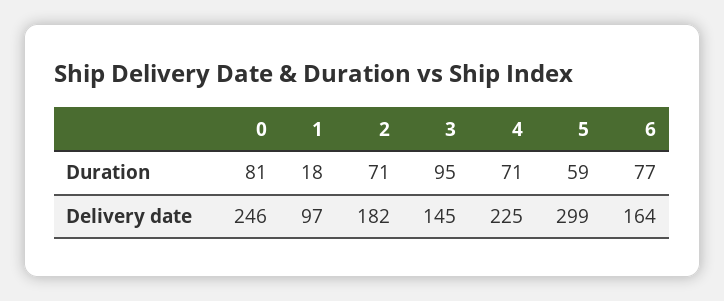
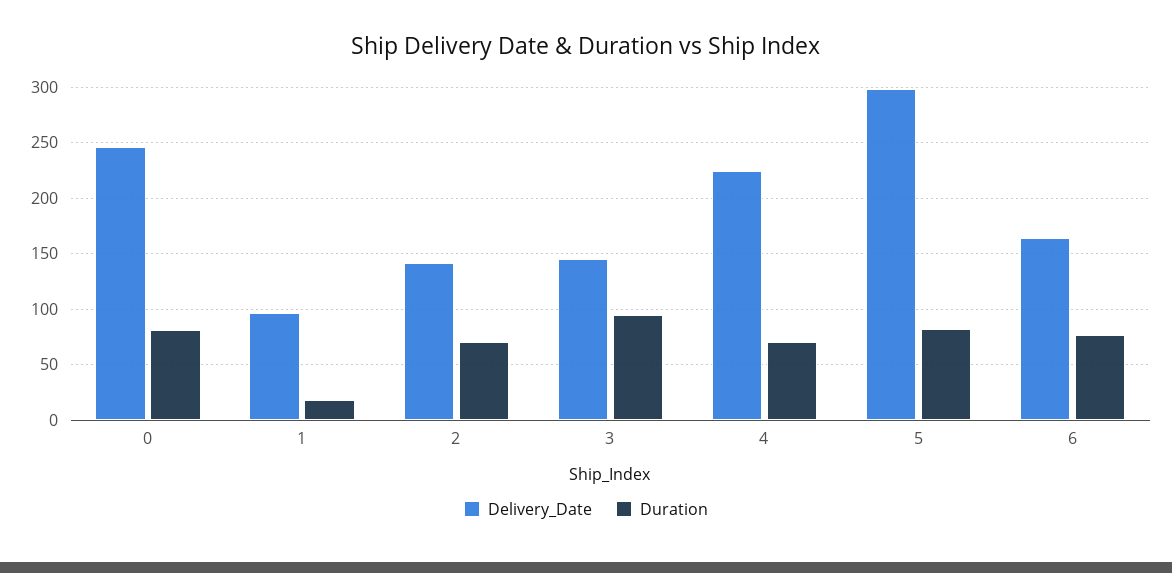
Duration, 5: 59 -> 80
Delivery date, 2: 182 -> 140

